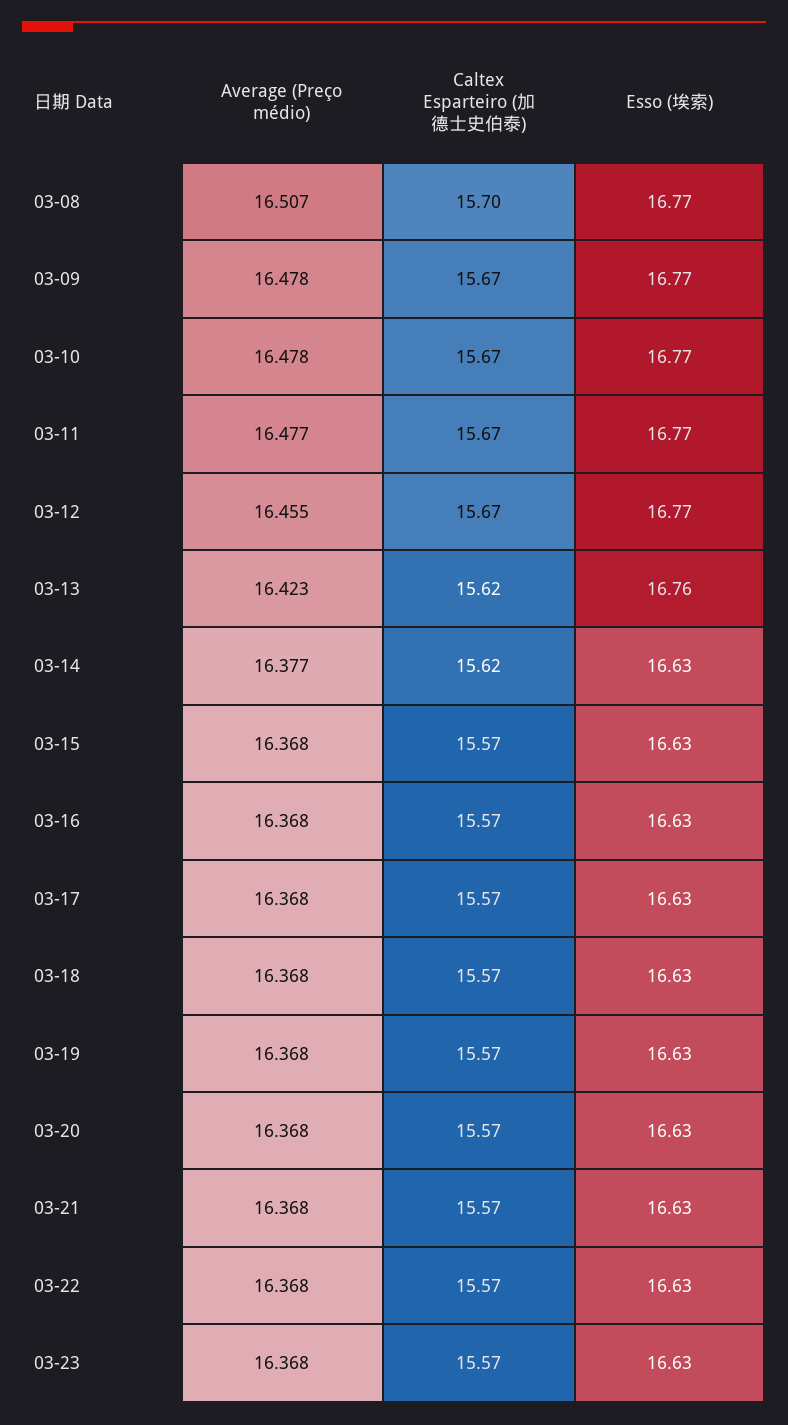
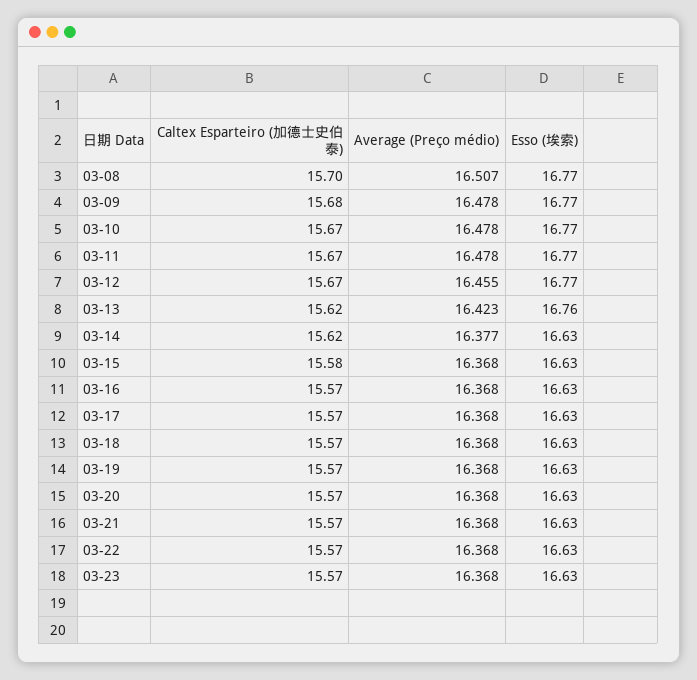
Caltex Esparteiro (加德士史伯泰), 03-09: 15.67 -> 15.68
Average (Preço médio), 03-11: 16.477 -> 16.478
Caltex Esparteiro (加德士史伯泰), 03-15: 15.57 -> 15.58

